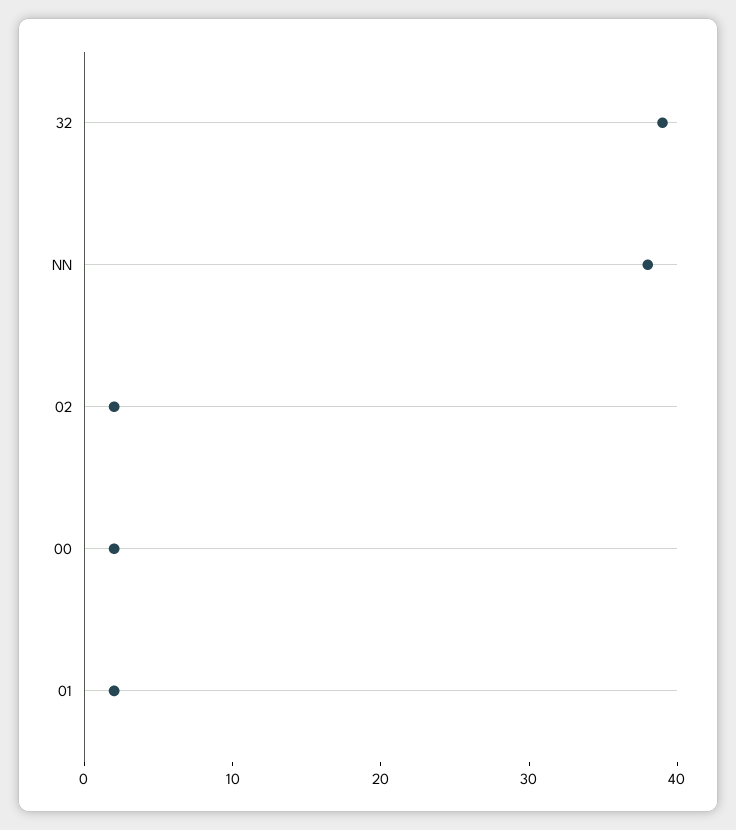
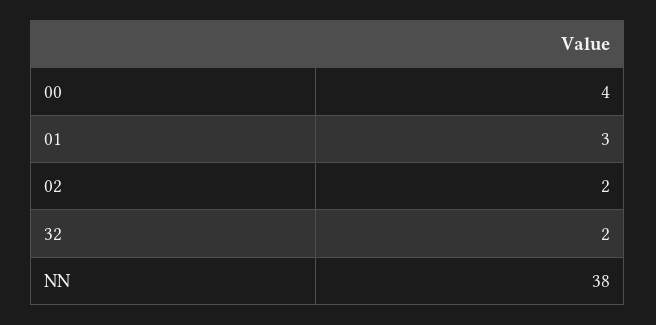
32: 39 -> 2
00: 2 -> 4
01: 2 -> 3

